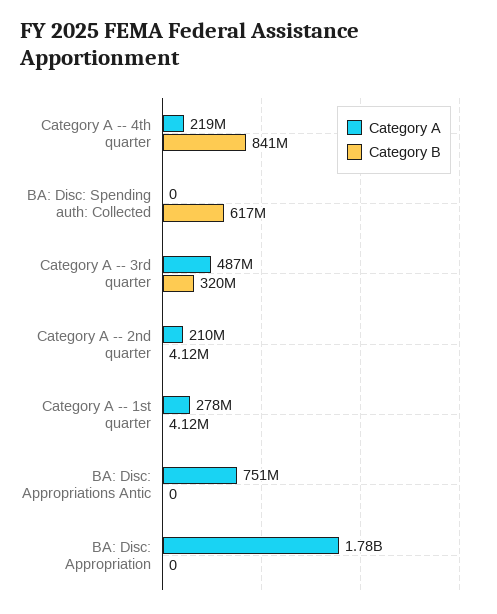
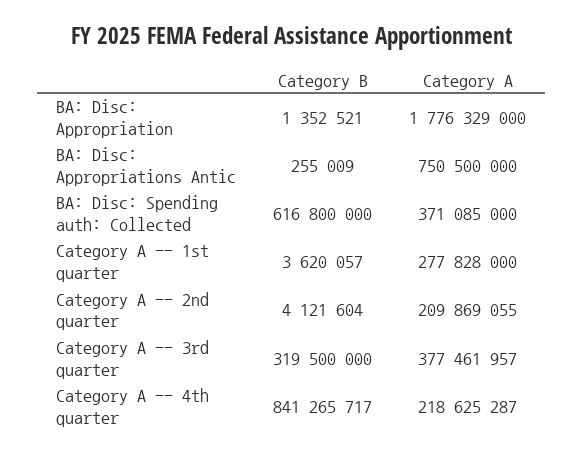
Category A, BA: Disc: Spending auth: Collected: 0 -> 371085000
Category A, Category A -- 3rd quarter: 487000000 -> 377461957
Category B, Category A -- 1st quarter: 4120000 -> 3620057
Category B, BA: Disc: Appropriations Antic: 0 -> 255009
Category B, BA: Disc: Appropriation: 0 -> 1352521

